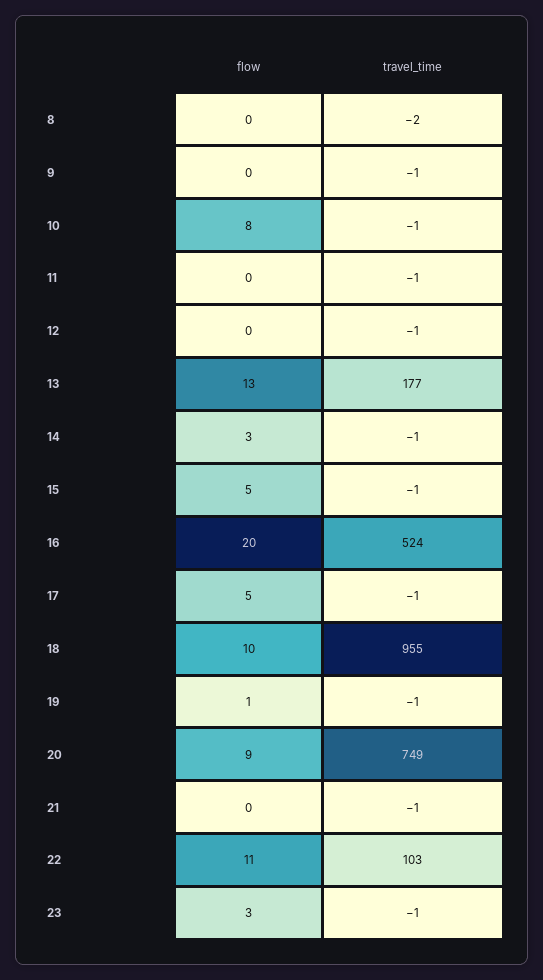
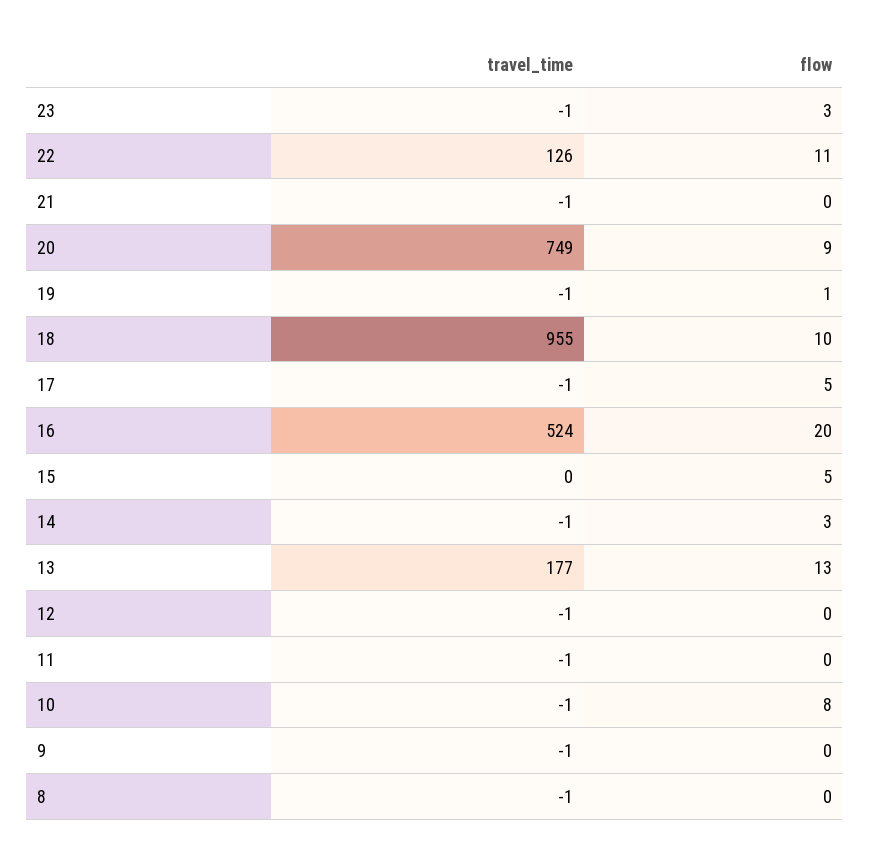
travel_time, 8: -2 -> -1
travel_time, 15: -1 -> 0
travel_time, 22: 103 -> 126

